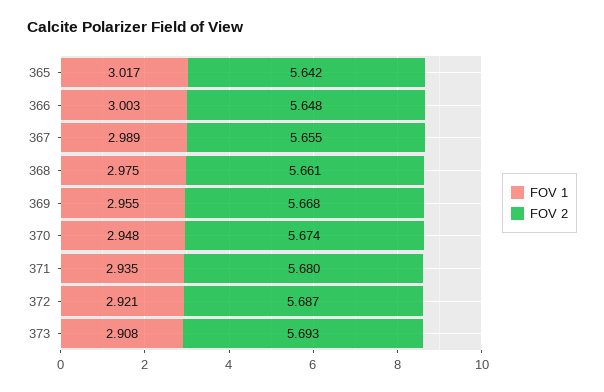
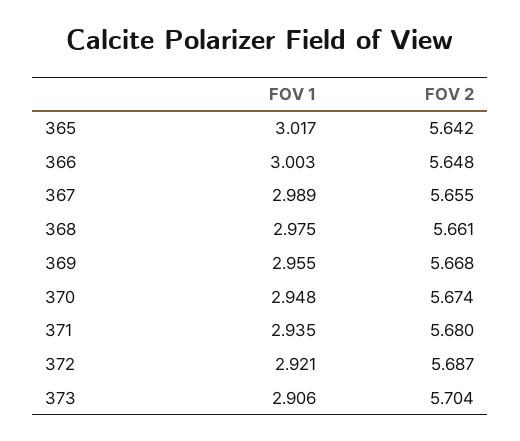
FOV 1, 373: 2.908 -> 2.906
FOV 2, 373: 5.693 -> 5.704

